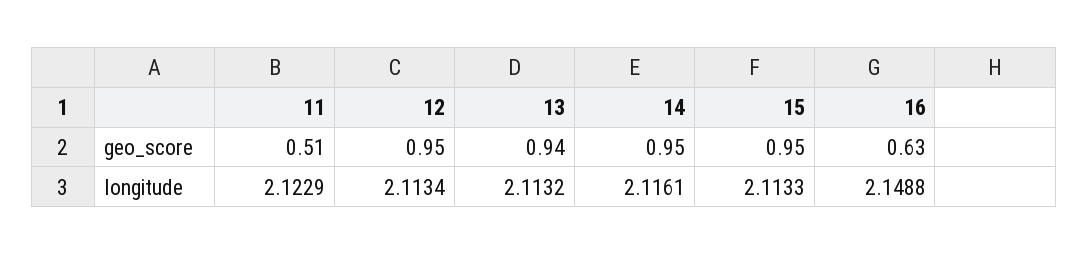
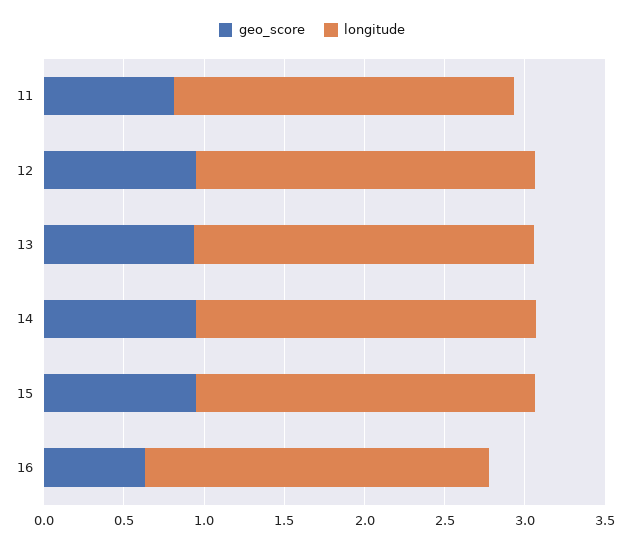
geo_score, 11: 0.51 -> 0.8

